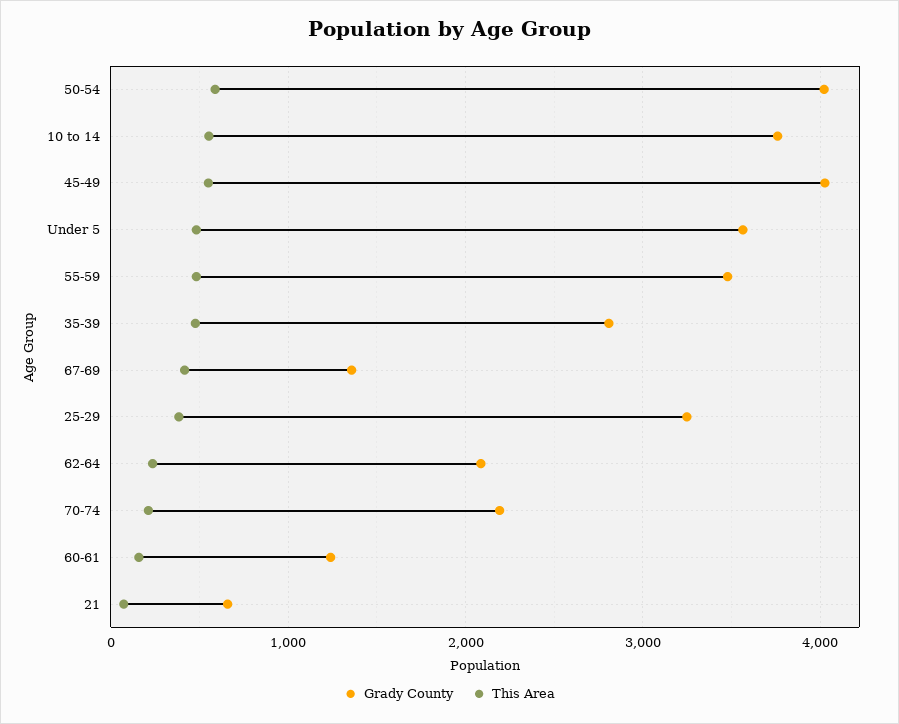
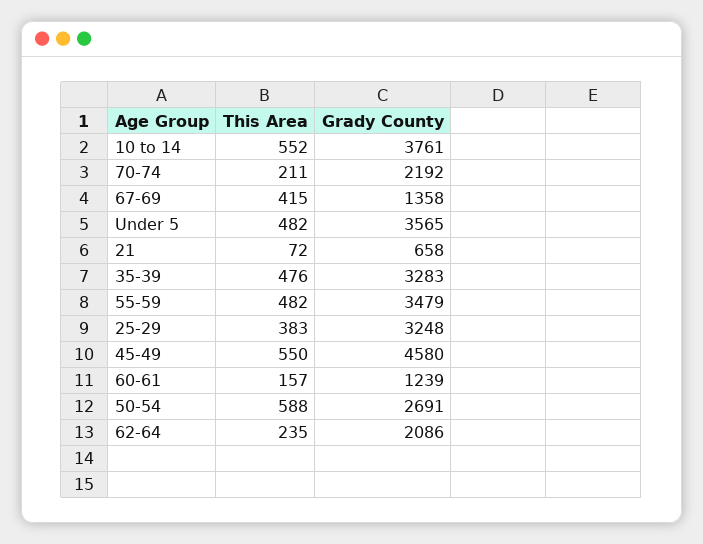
Grady County, 50-54: 4000 -> 2691
Grady County, 45-49: 4000 -> 4580
Grady County, 35-39: 2800 -> 3283

